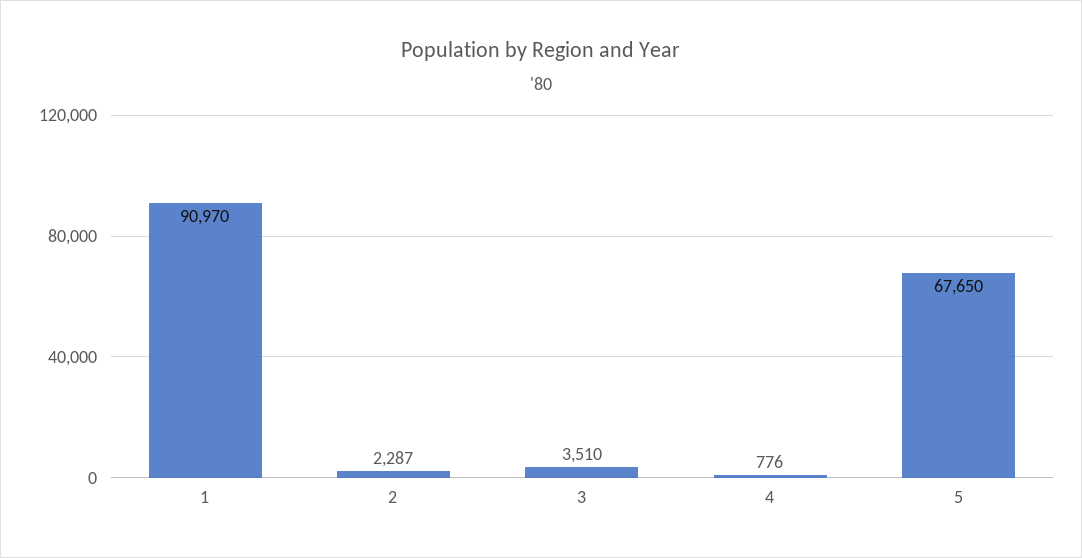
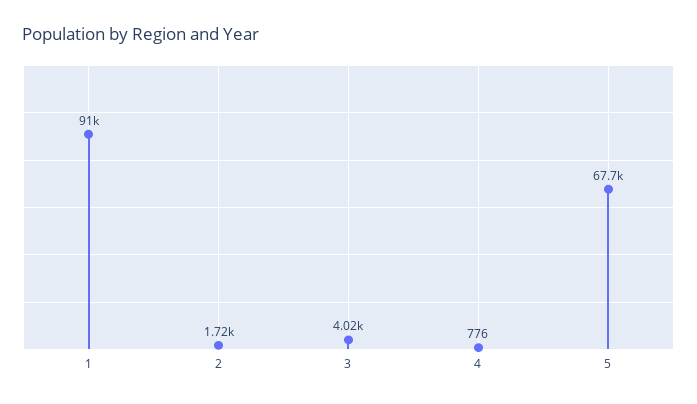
2: 2287 -> 1720
3: 3510 -> 4020

